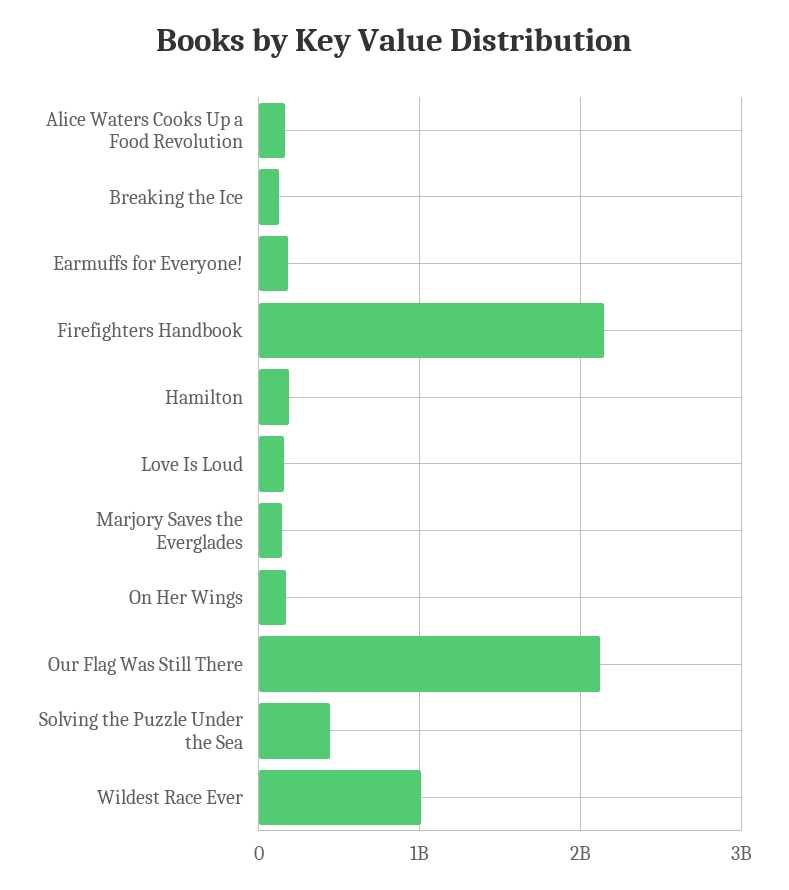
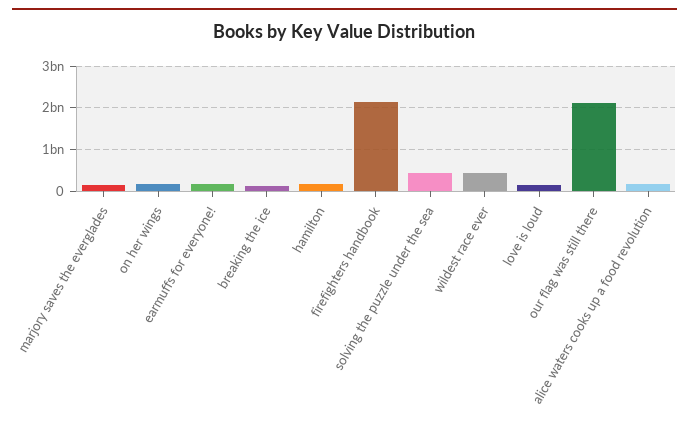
Wildest Race Ever: 1000000000 -> 400000000

